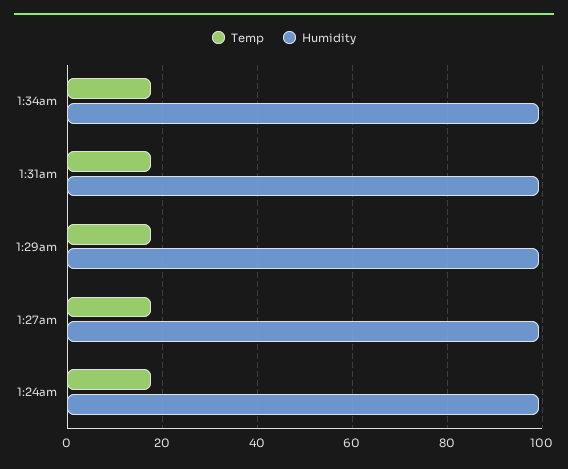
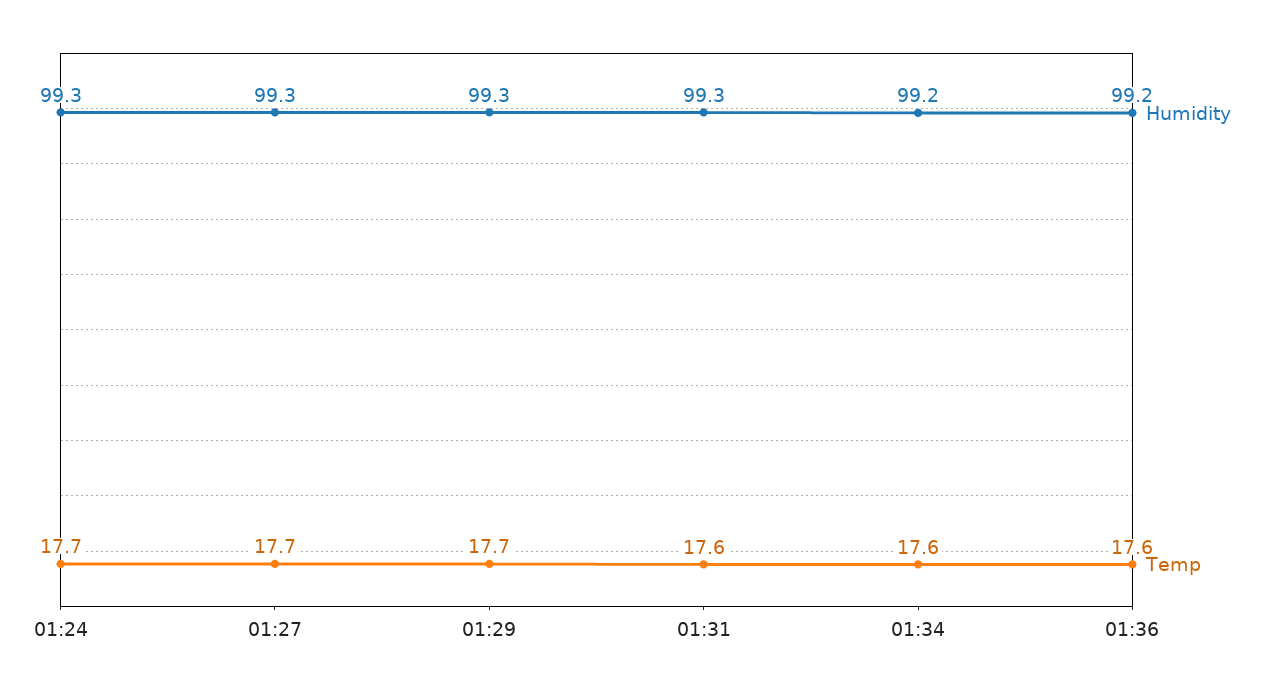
Humidity, 01:36: none -> 99.2
Temp, 01:36: none -> 17.6

